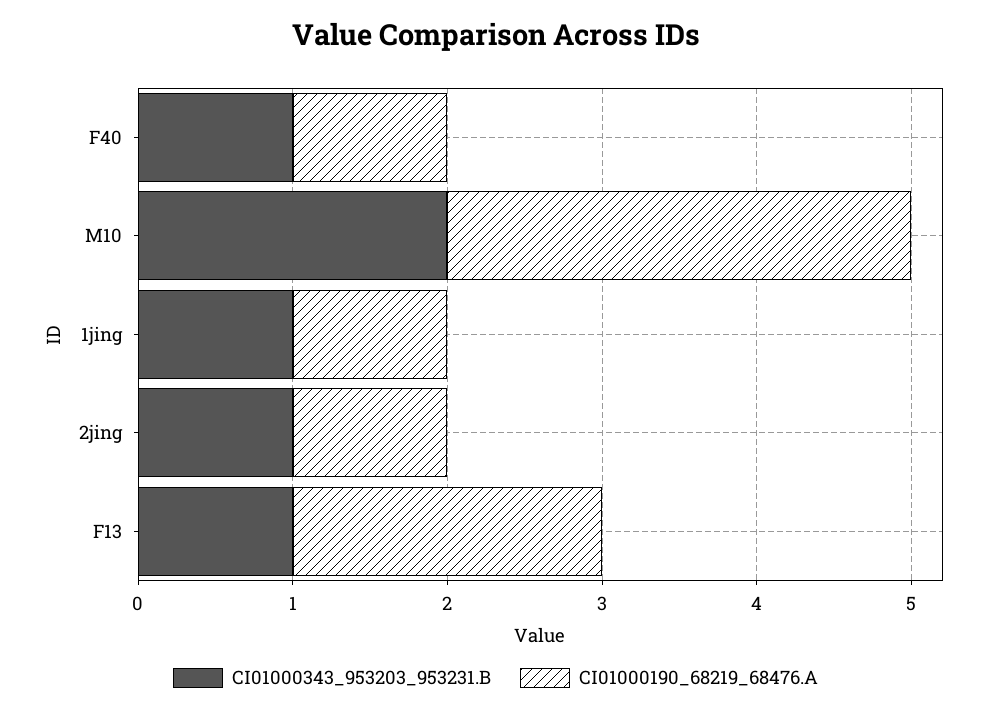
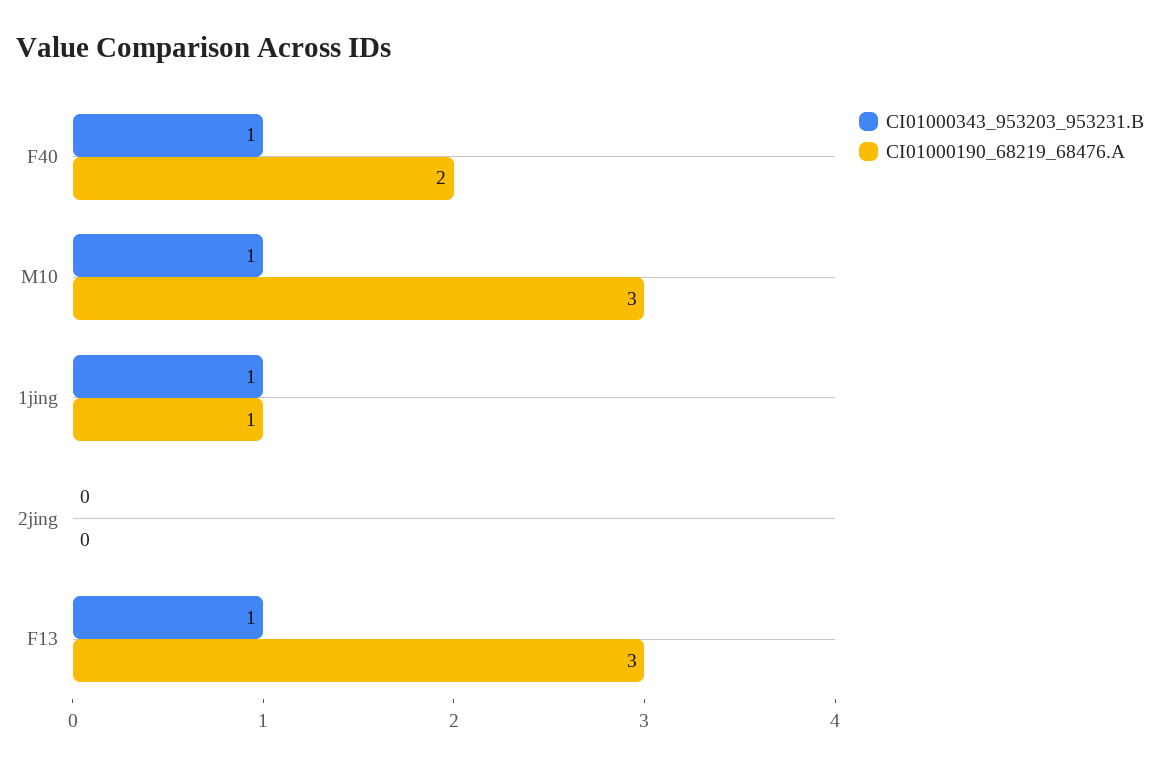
CI01000190_68219_68476.A, F40: 1 -> 2
CI01000343_953203_953231.B, M10: 2 -> 1
CI01000343_953203_953231.B, 2jing: 1 -> 0
CI01000190_68219_68476.A, 2jing: 1 -> 0
CI01000190_68219_68476.A, F13: 2 -> 3

